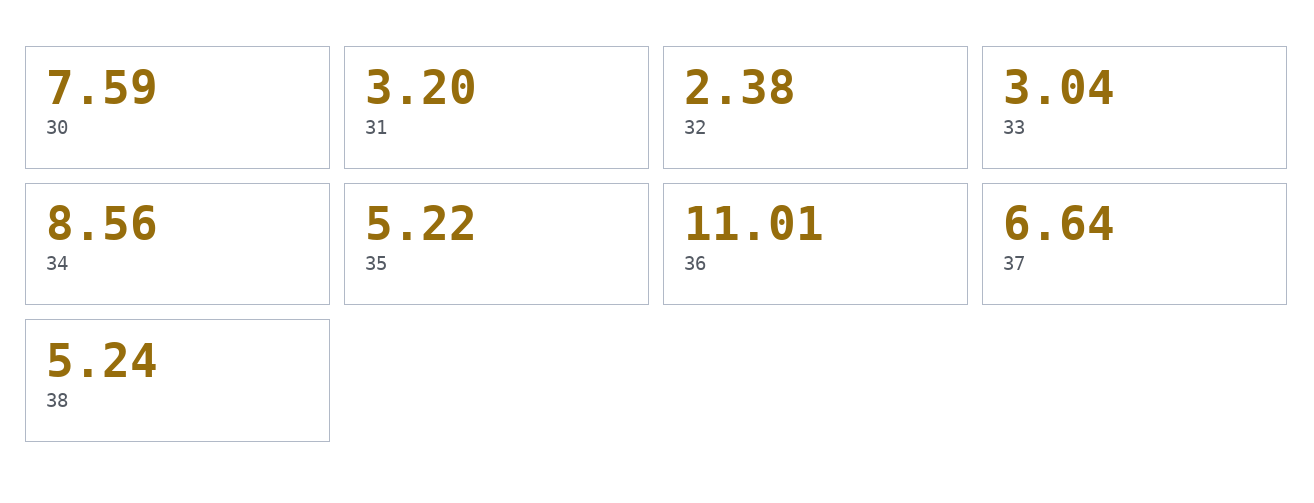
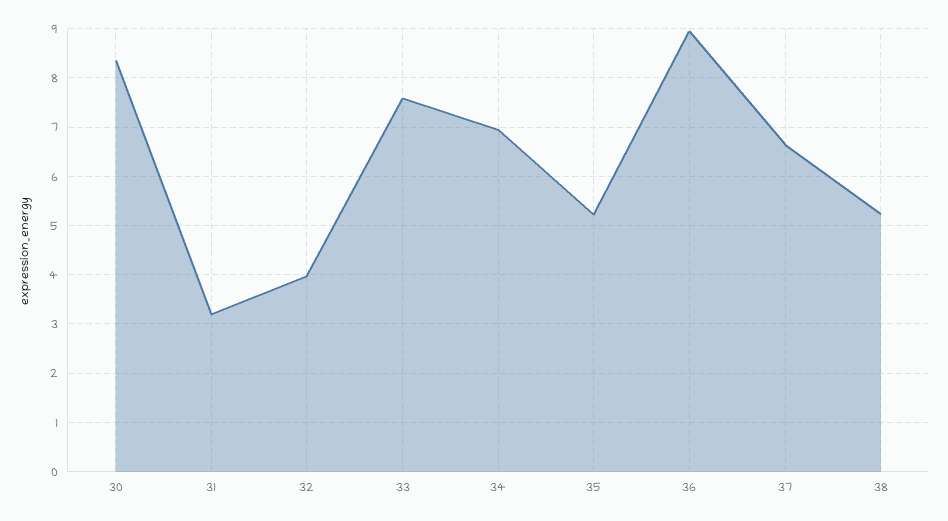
30: 7.59 -> 8.4
32: 2.38 -> 4
33: 3.04 -> 7.6
34: 8.56 -> 7
36: 11.01 -> 9

